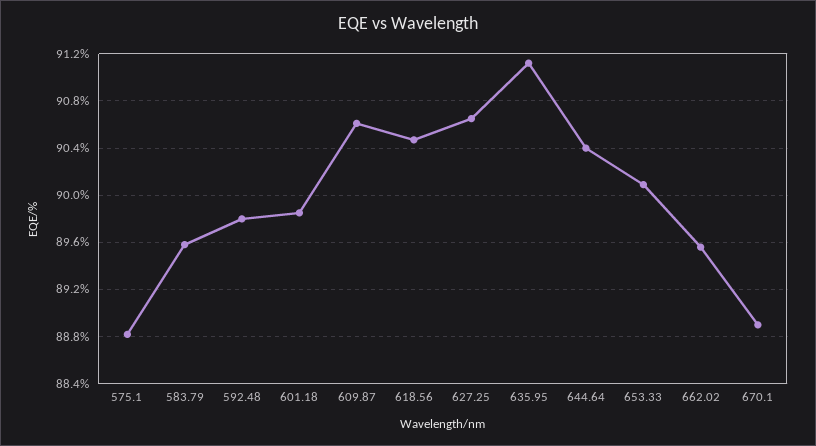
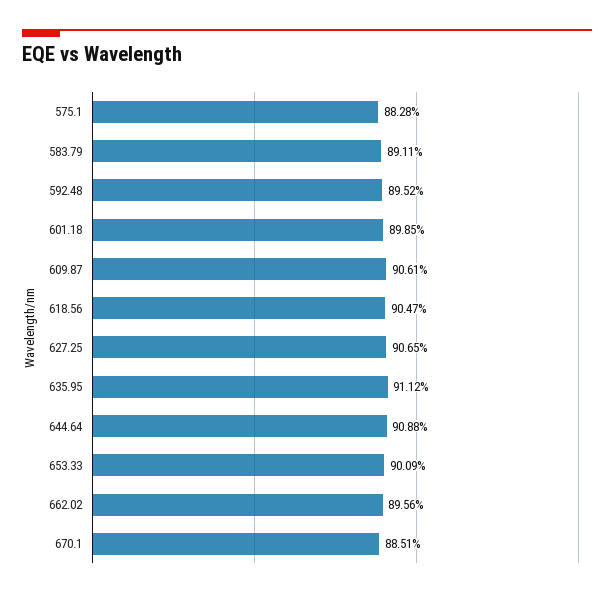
575.1: 88.8 -> 88.28
583.79: 89.6 -> 89.11
592.48: 89.8 -> 89.52
644.64: 90.4 -> 90.88
670.1: 88.9 -> 88.51

